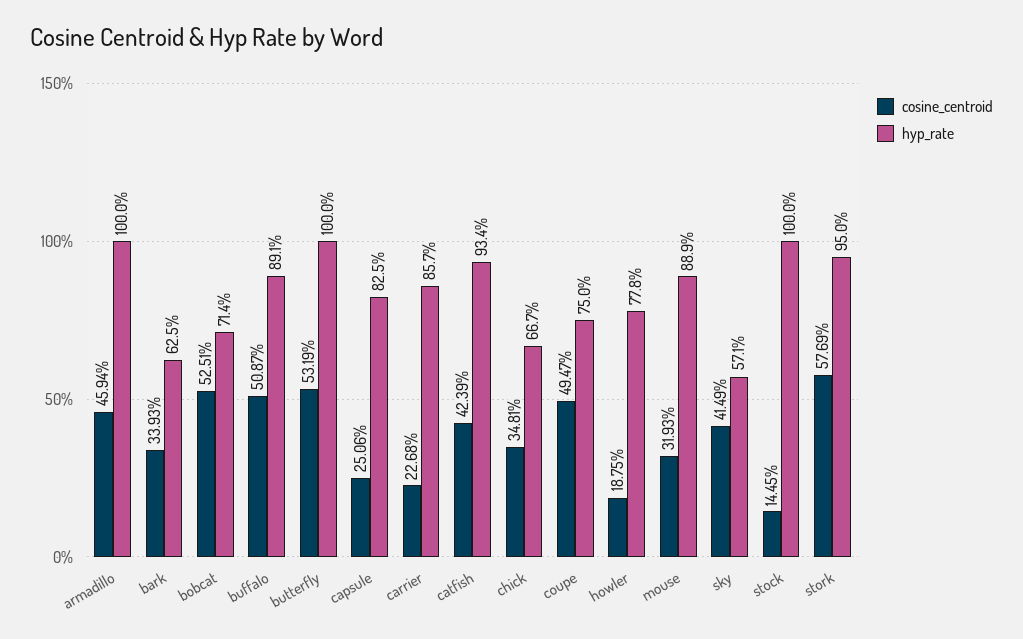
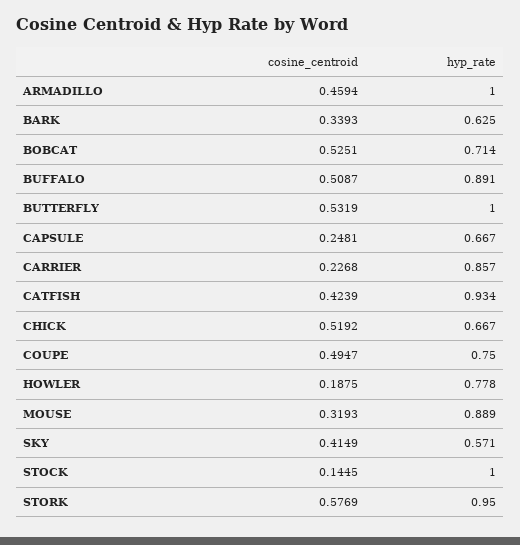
cosine_centroid, capsule: 0.2506 -> 0.2481
hyp_rate, capsule: 0.825 -> 0.667
cosine_centroid, chick: 0.3481 -> 0.5192

